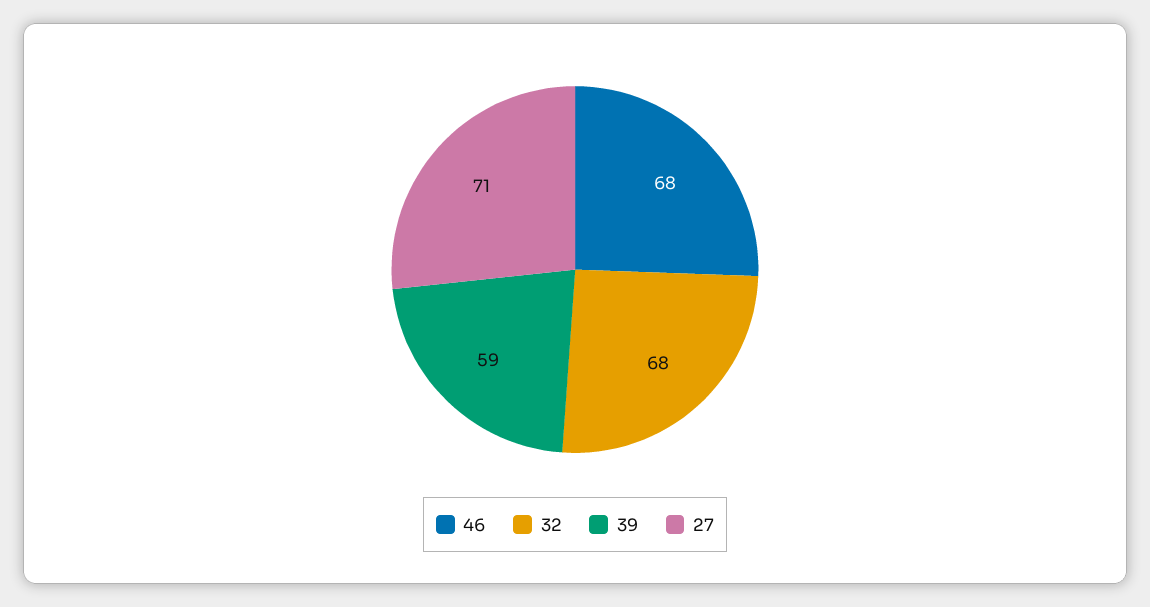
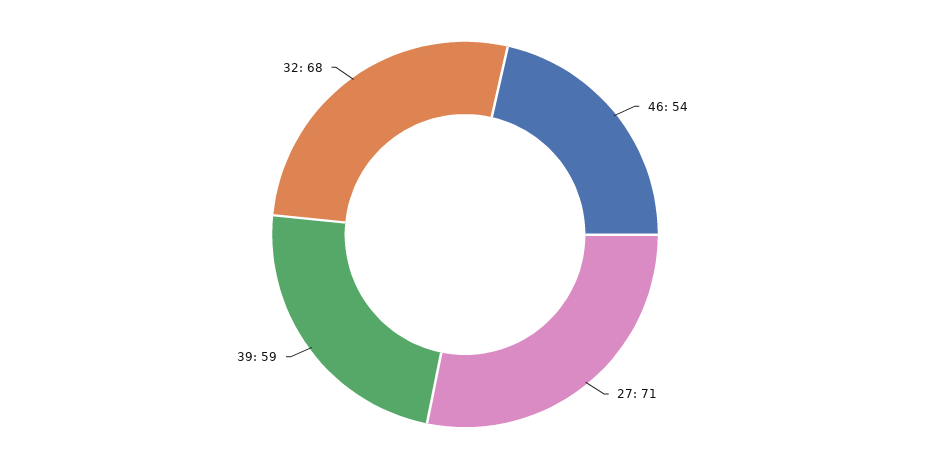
46: 68 -> 54

